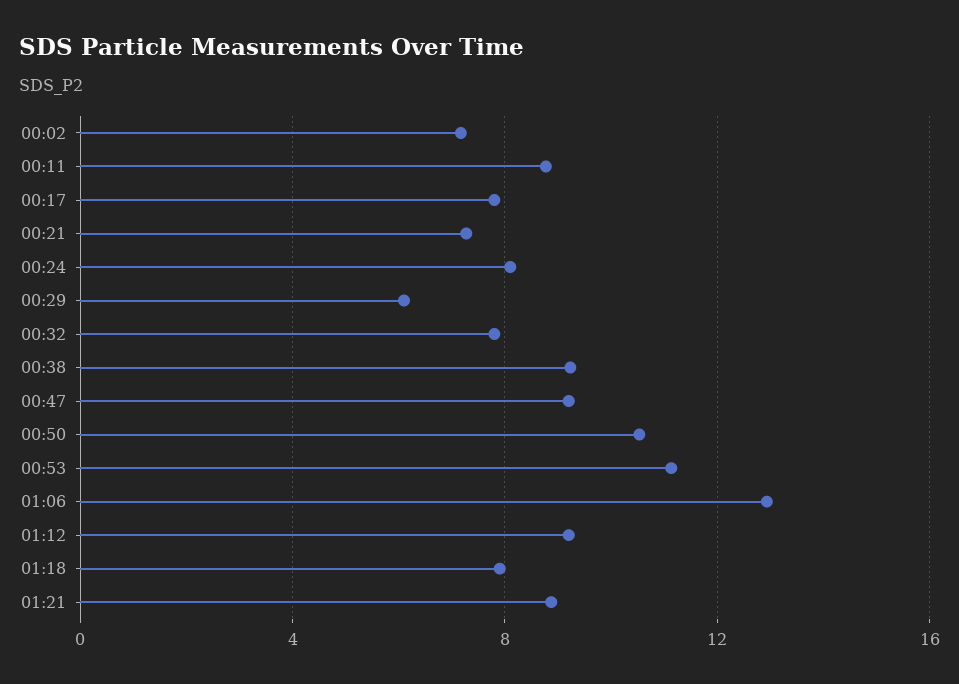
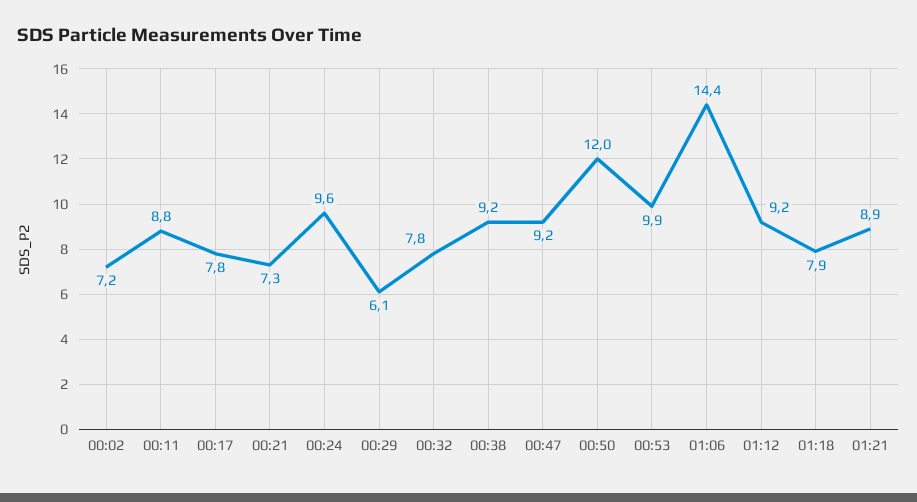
00:24: 8 -> 9.6
00:50: 10.5 -> 12
00:53: 11 -> 9.9
01:06: 13 -> 14.4

